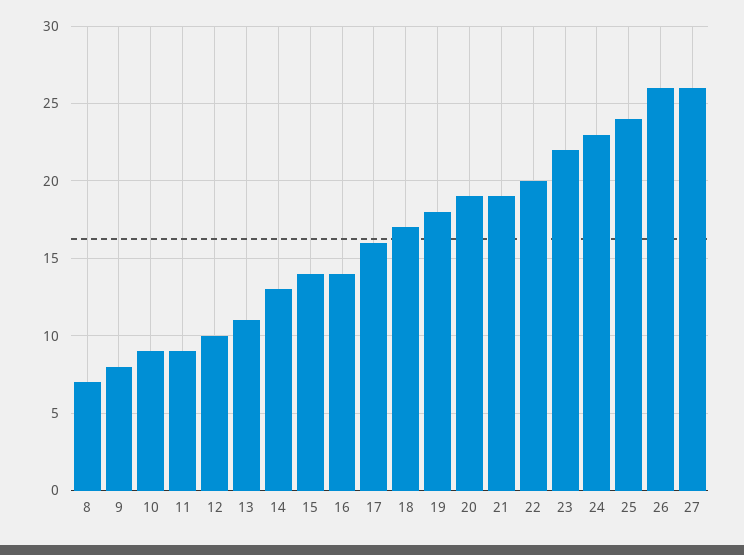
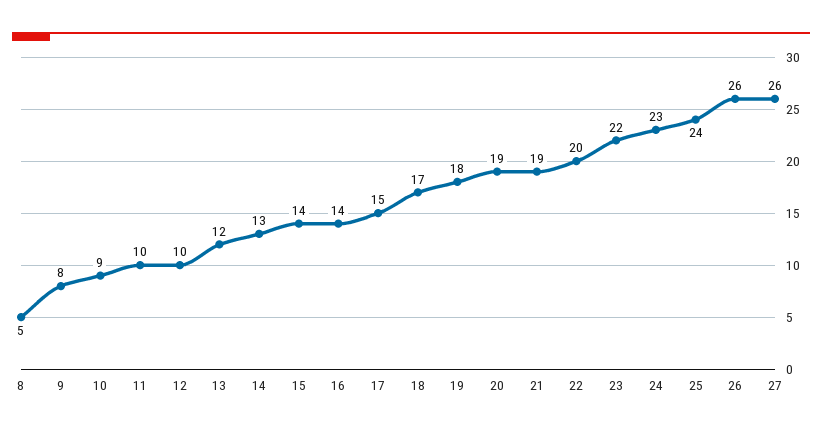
8: 7 -> 5
11: 9 -> 10
13: 11 -> 12
17: 16 -> 15

